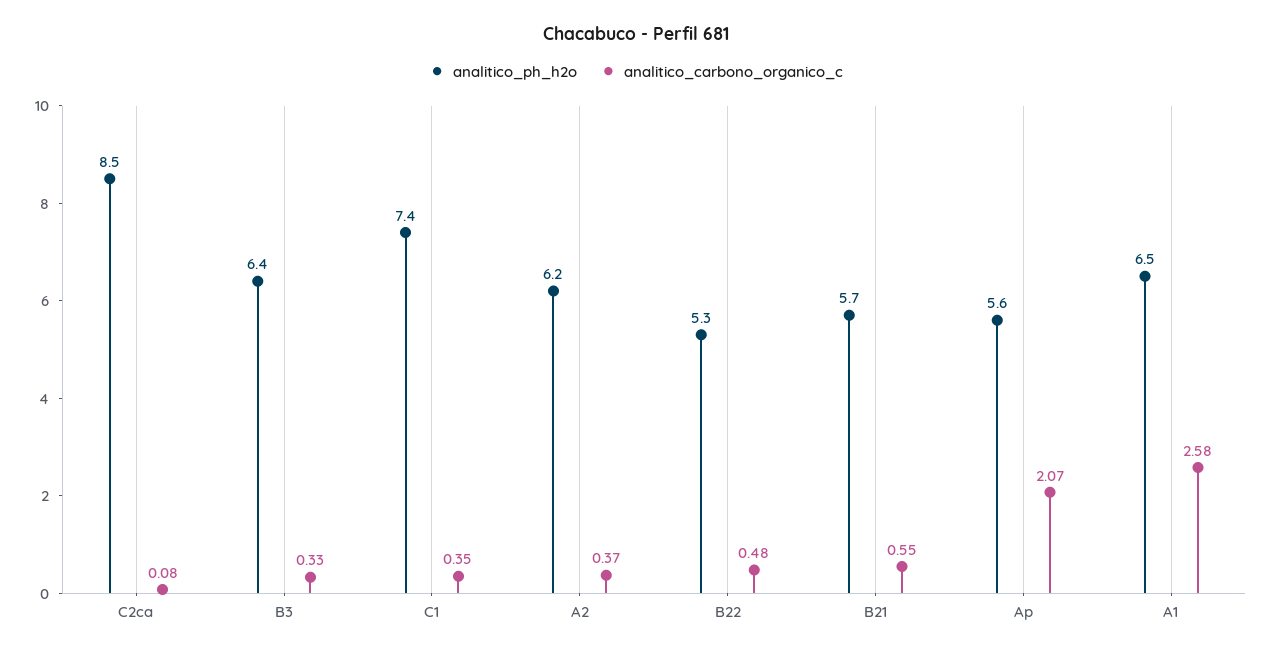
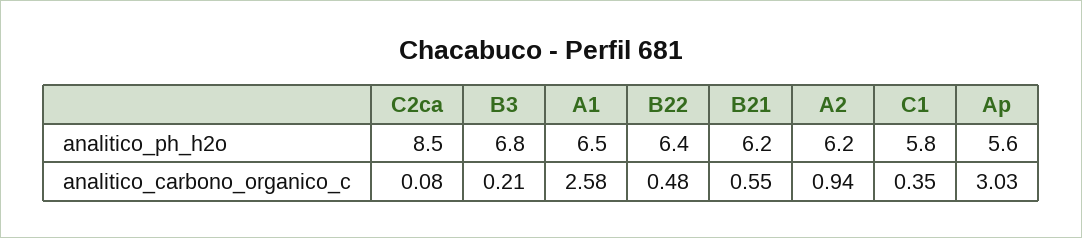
analitico_ph_h2o, B3: 6.4 -> 6.8
analitico_carbono_organico_c, B3: 0.33 -> 0.21
analitico_ph_h2o, C1: 7.4 -> 5.8
analitico_carbono_organico_c, A2: 0.37 -> 0.94
analitico_ph_h2o, B22: 5.3 -> 6.4
analitico_ph_h2o, B21: 5.7 -> 6.2
analitico_carbono_organico_c, Ap: 2.07 -> 3.03

